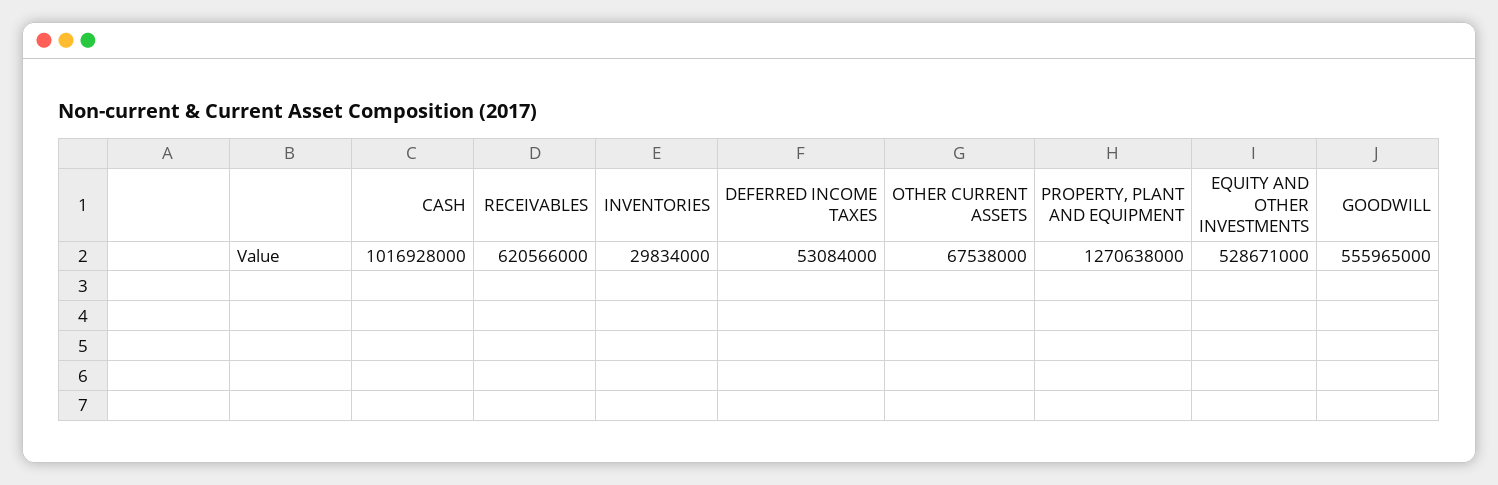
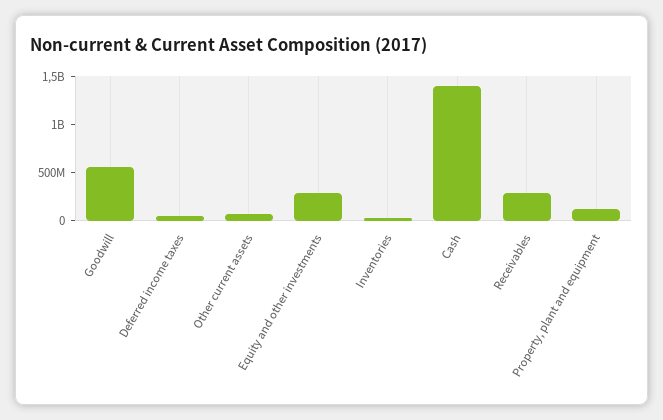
CASH: 1016928000 -> 1400000000
RECEIVABLES: 620566000 -> 300000000
PROPERTY, PLANT AND EQUIPMENT: 1270638000 -> 100000000
EQUITY AND OTHER INVESTMENTS: 528671000 -> 300000000

